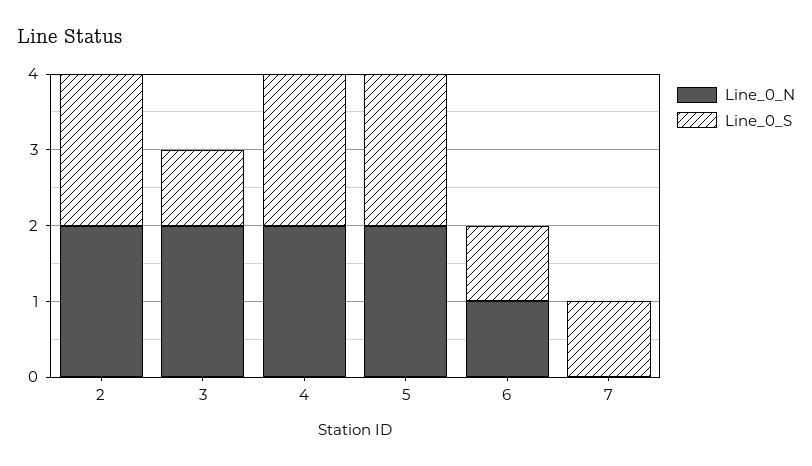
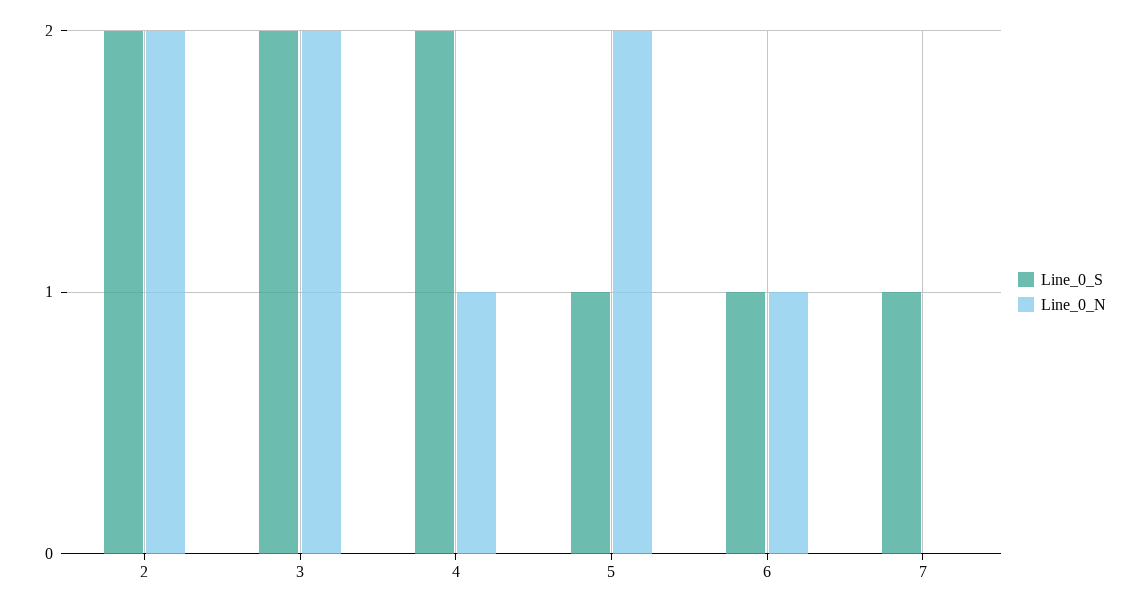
Line_0_S, 3: 1 -> 2
Line_0_N, 4: 2 -> 1
Line_0_S, 5: 2 -> 1

